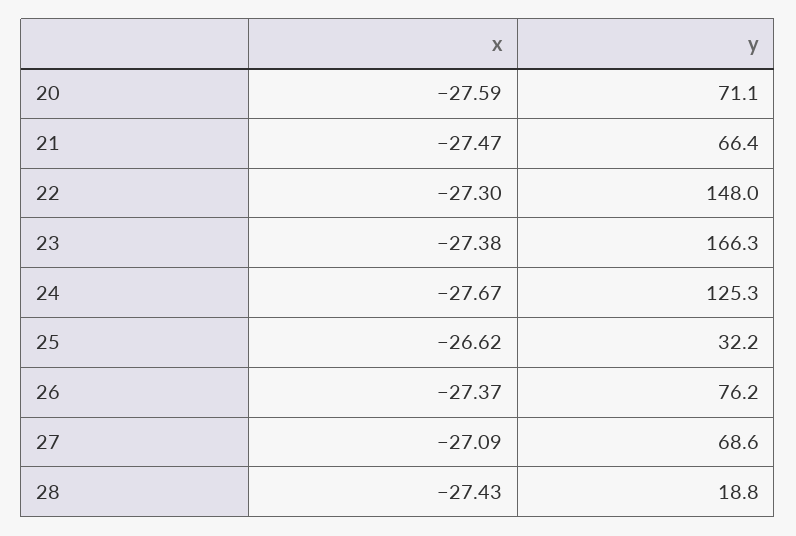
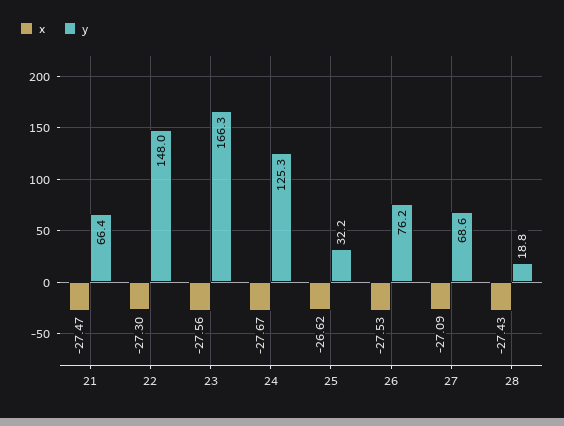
x, 20: -27.59 -> none
y, 20: 71.1 -> none
x, 23: -27.38 -> -27.56
x, 26: -27.37 -> -27.53

